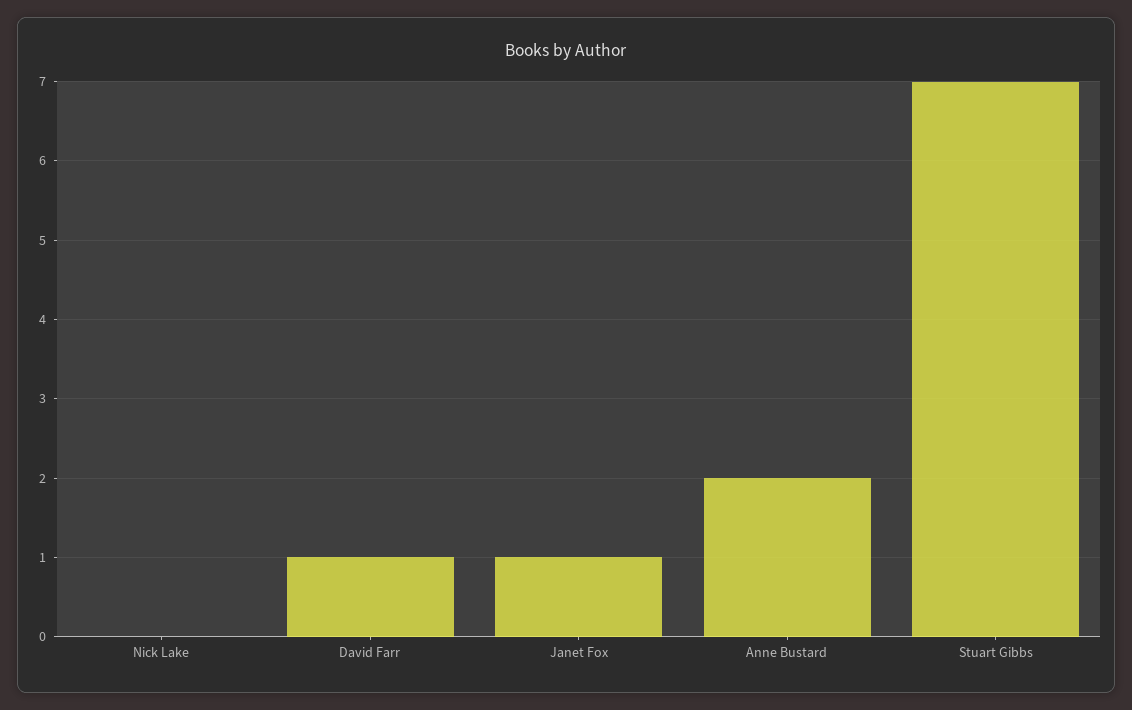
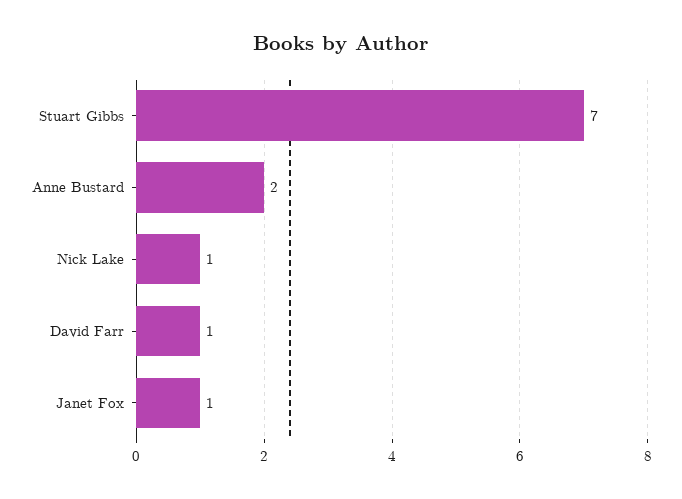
Nick Lake: 0 -> 1

